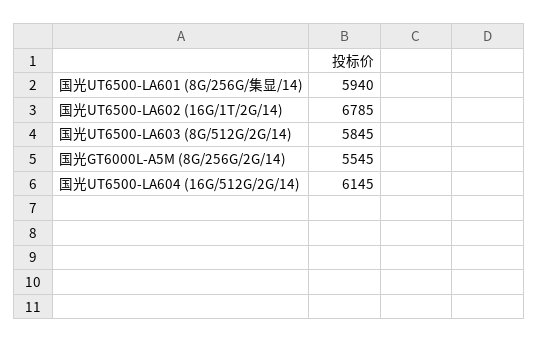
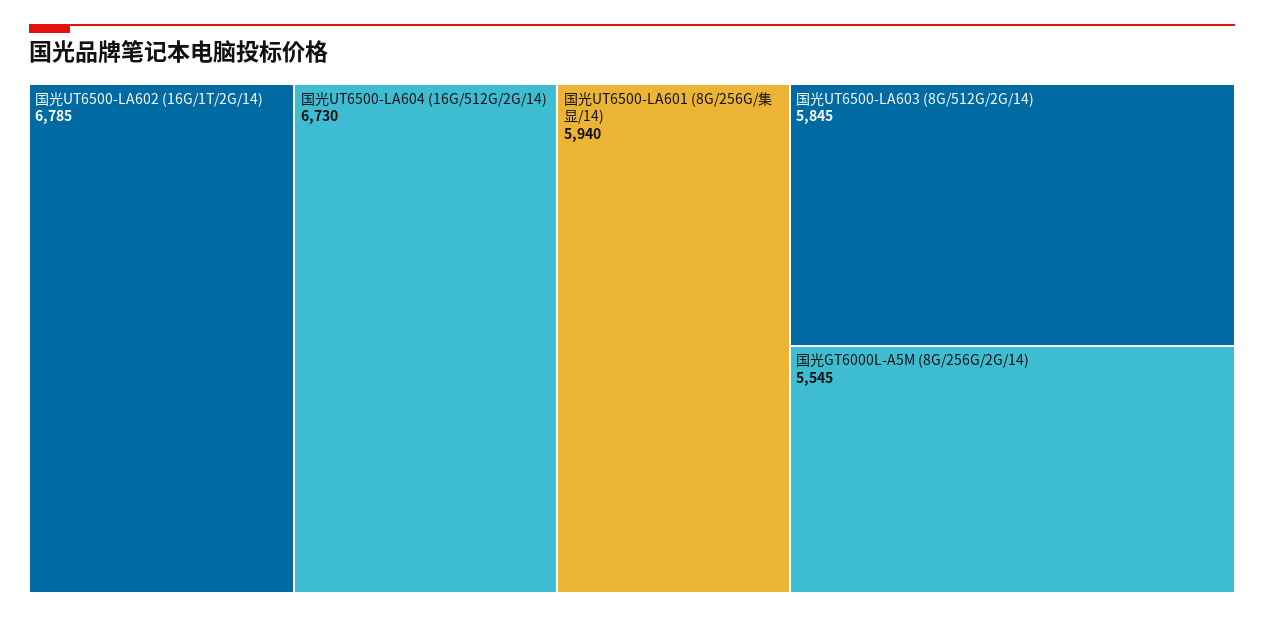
国光UT6500-LA604 (16G/512G/2G/14): 6145 -> 6730

